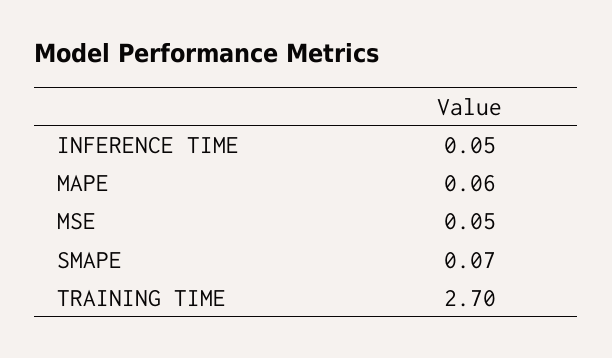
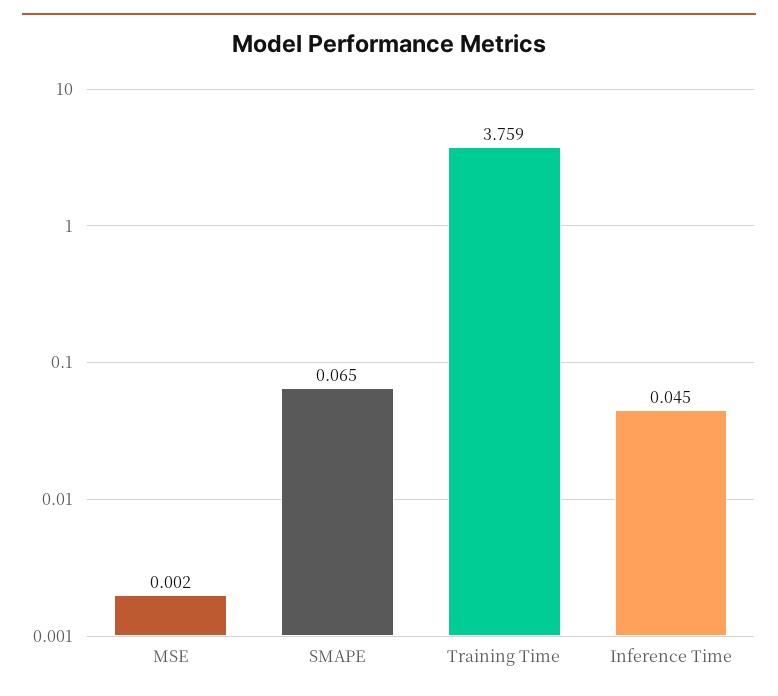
MAPE: 0.06 -> none
MSE: 0.05 -> 0.002
TRAINING TIME: 2.7 -> 3.759

